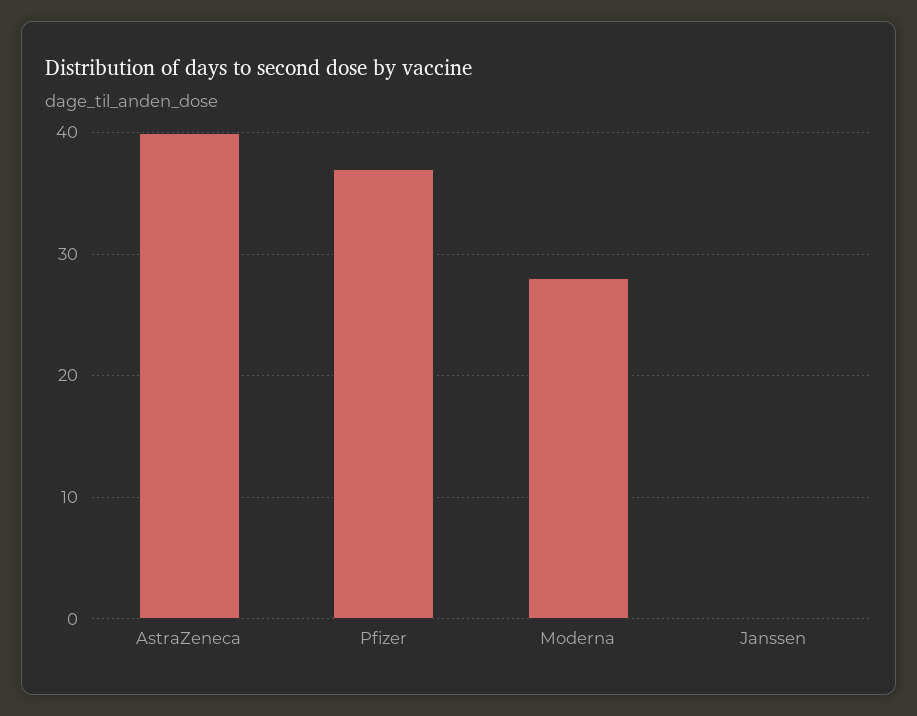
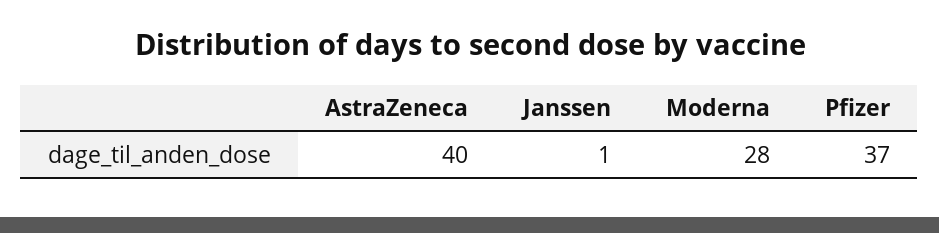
Janssen: 0 -> 1

